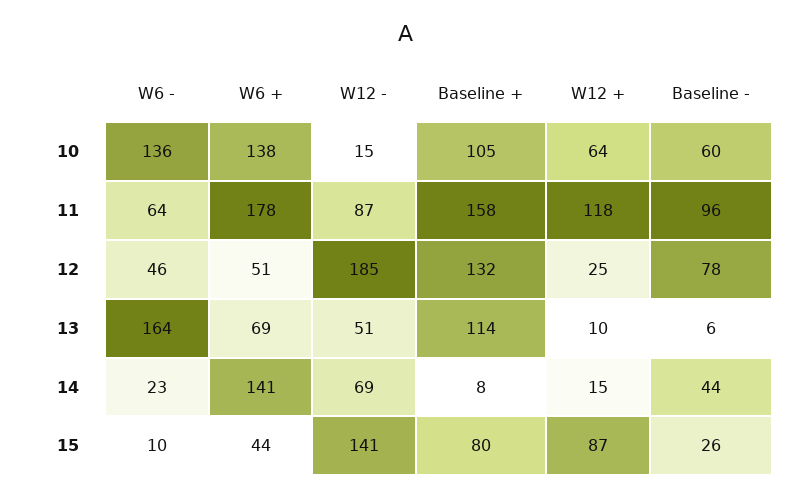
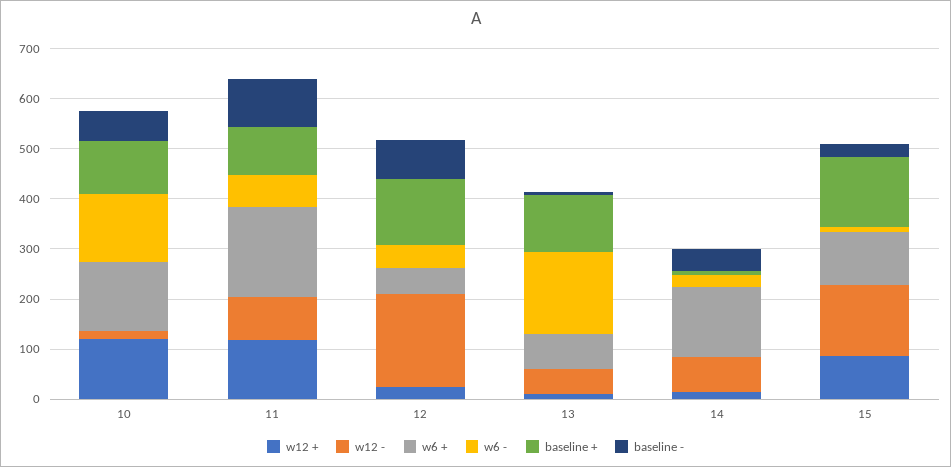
W12 +, 10: 64 -> 120
Baseline +, 11: 158 -> 100
W6 +, 15: 44 -> 100
Baseline +, 15: 80 -> 140

